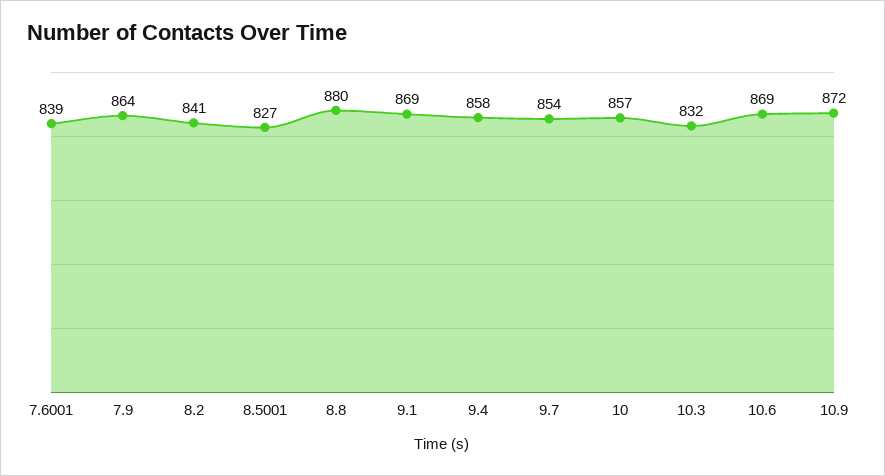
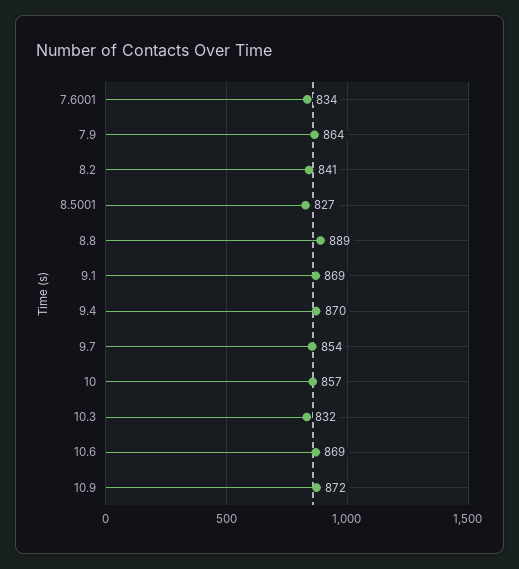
7.6001: 839 -> 834
8.8: 880 -> 889
9.4: 858 -> 870

